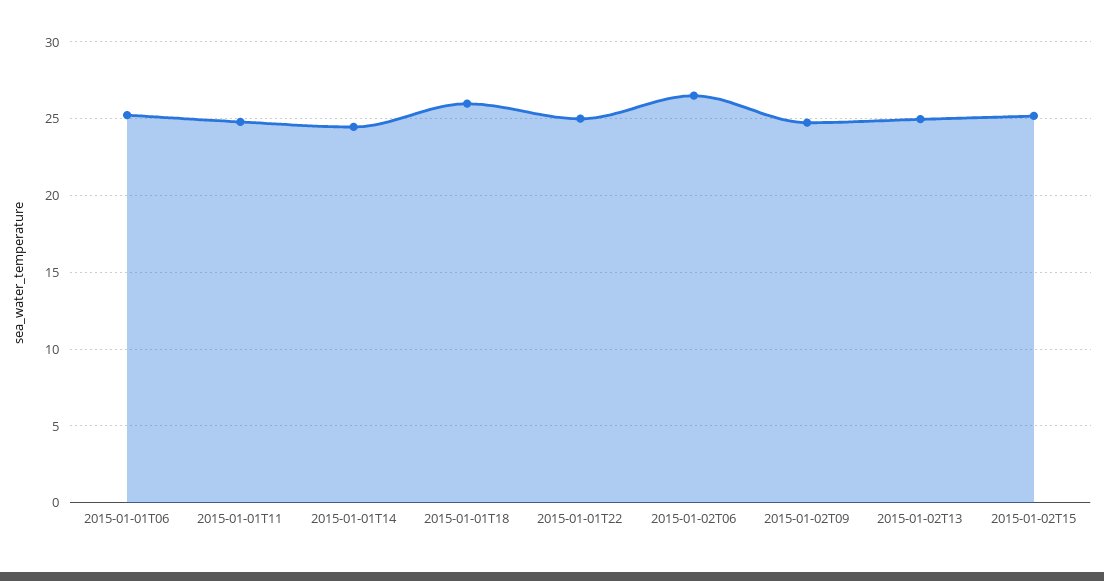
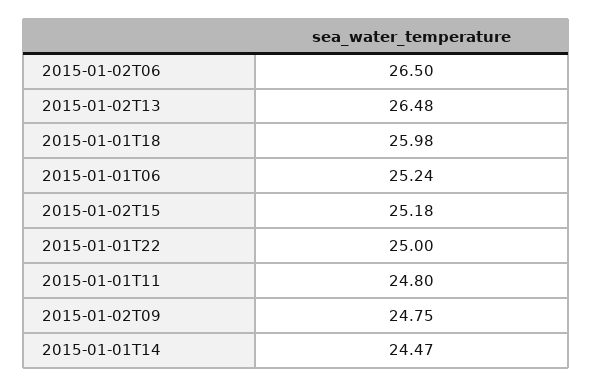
2015-01-02T13: 25 -> 26.48

